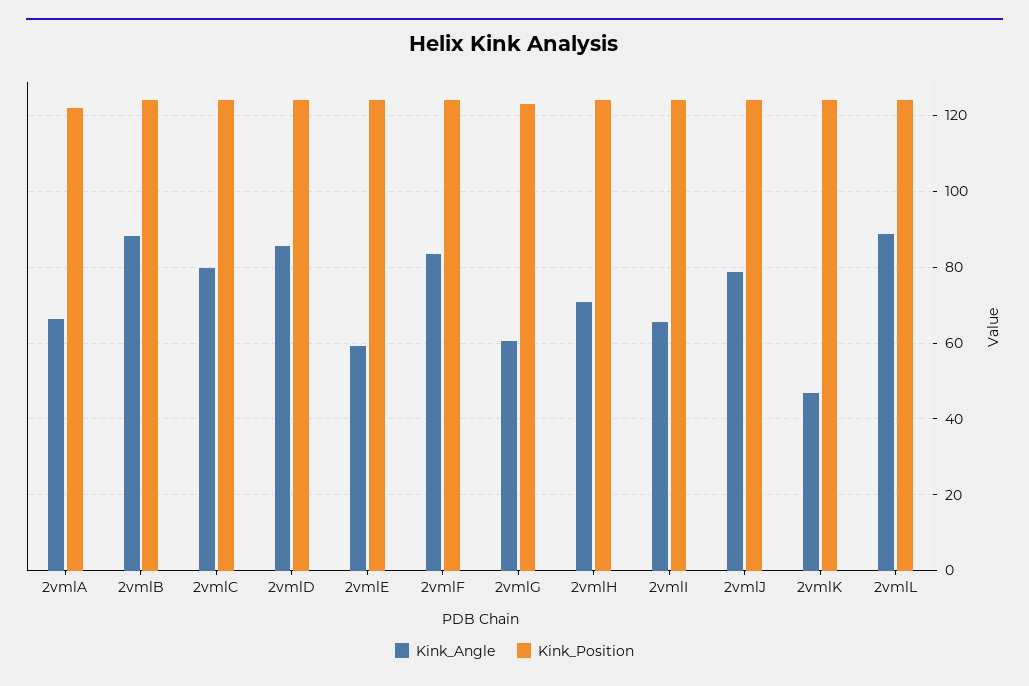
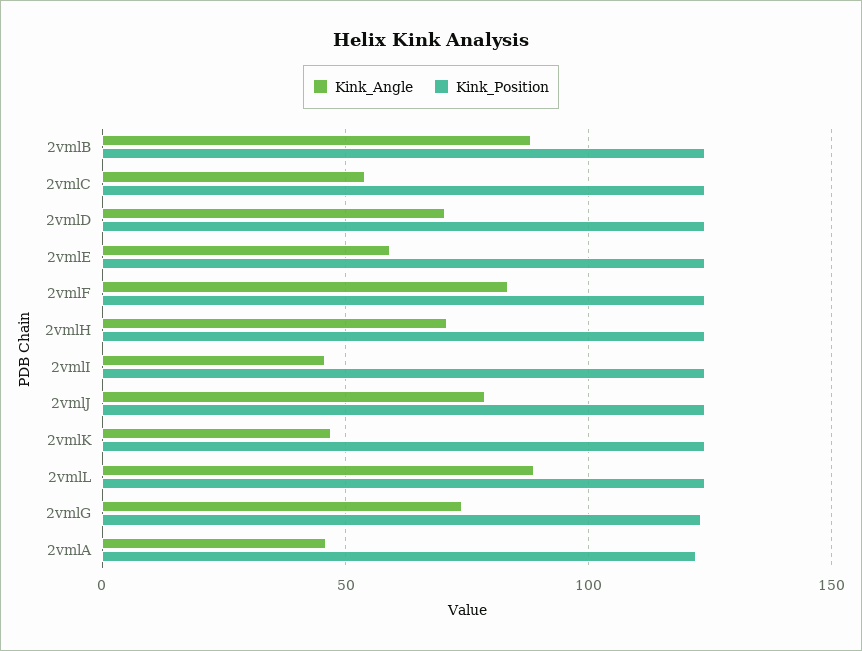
Kink_Angle, 2vmlA: 66 -> 45
Kink_Angle, 2vmlC: 80 -> 55
Kink_Angle, 2vmlD: 86 -> 70
Kink_Angle, 2vmlG: 60 -> 75
Kink_Angle, 2vmlI: 66 -> 45

